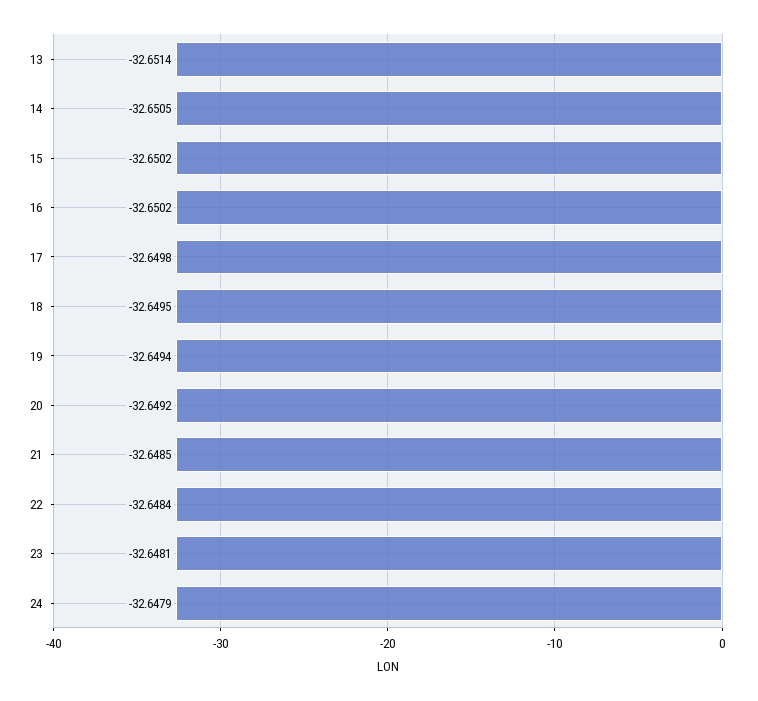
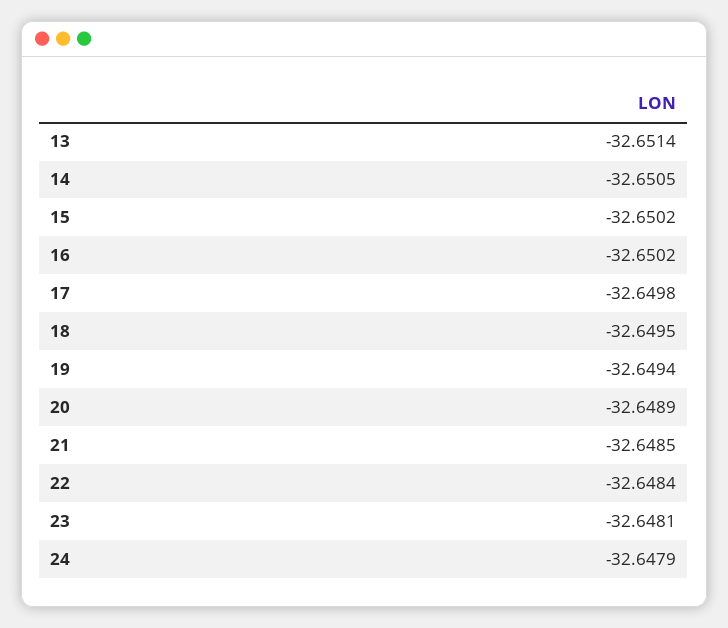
20: -32.6492 -> -32.6489

